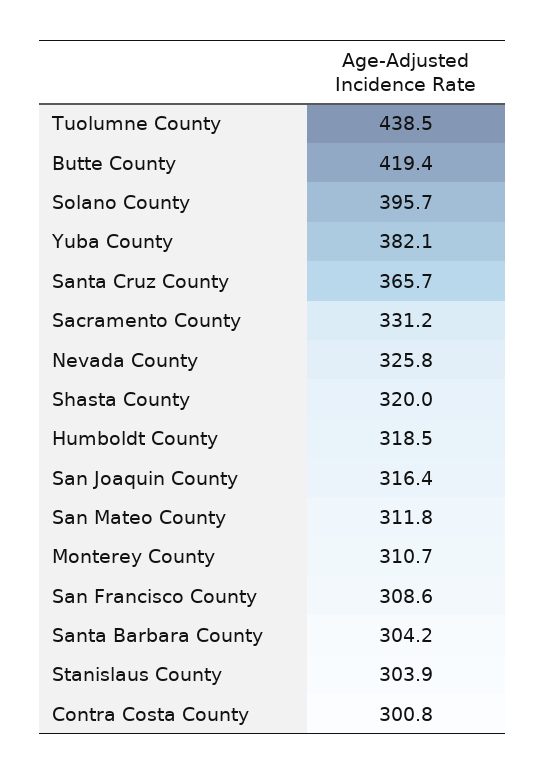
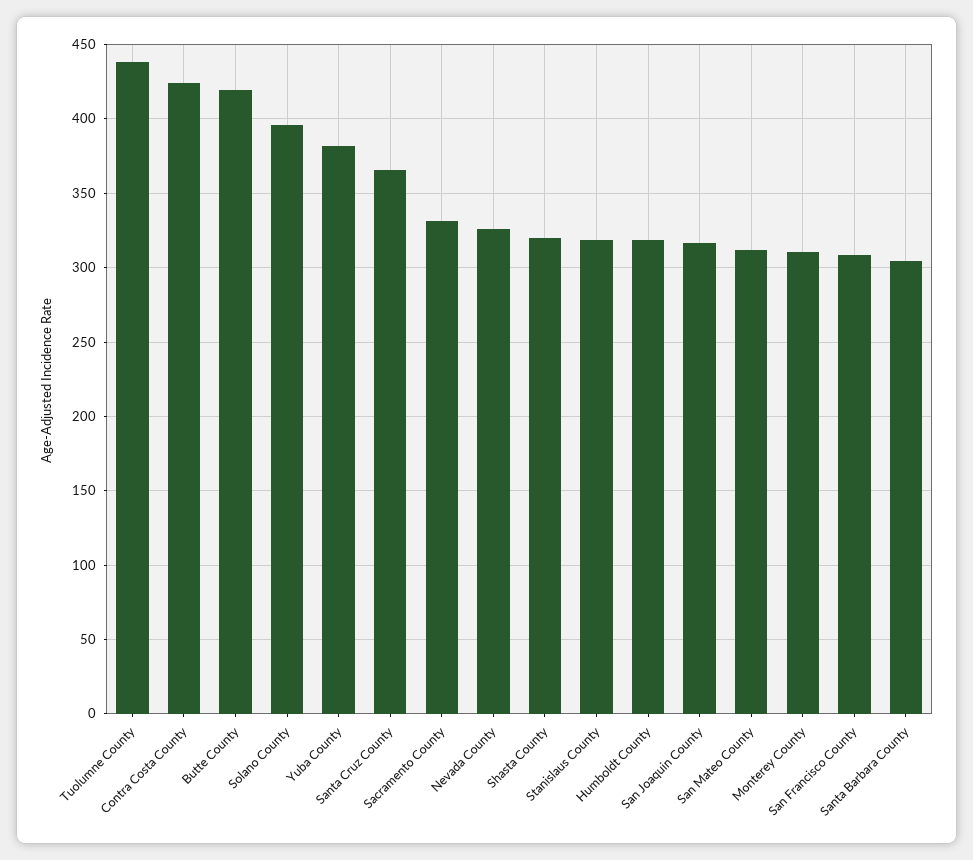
Stanislaus County: 303.9 -> 320
Contra Costa County: 300.8 -> 425

